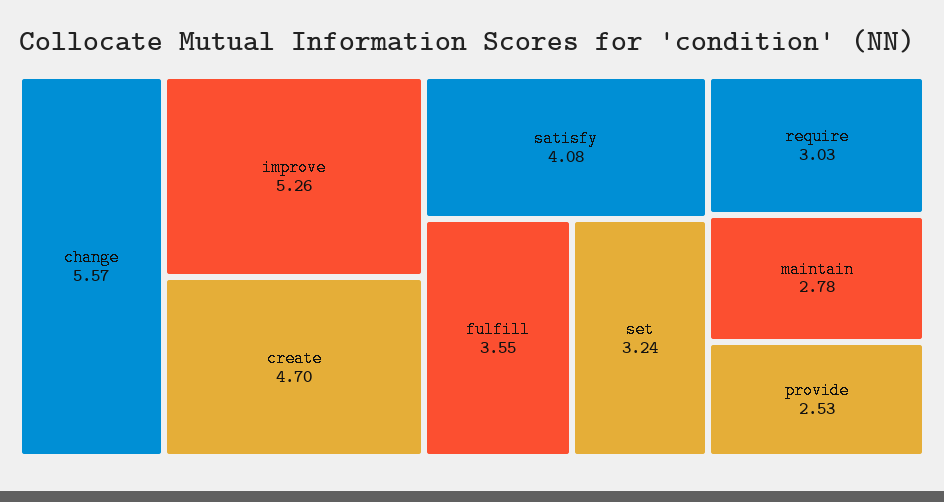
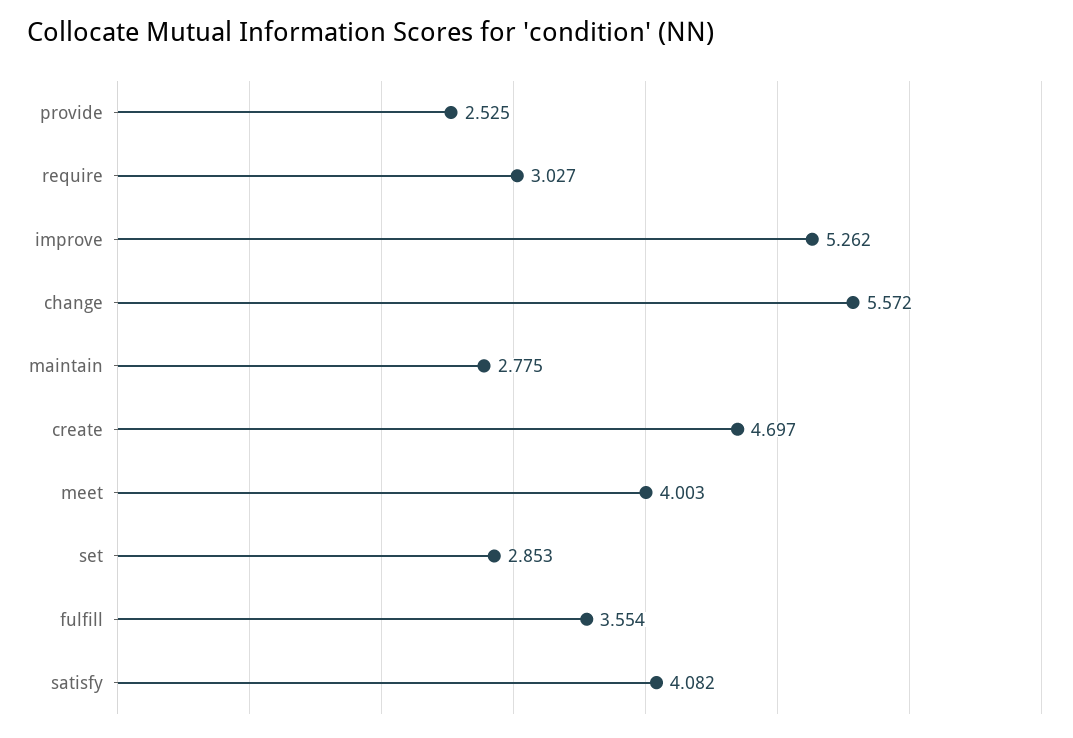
set: 3.24 -> 2.853
meet: none -> 4.003

